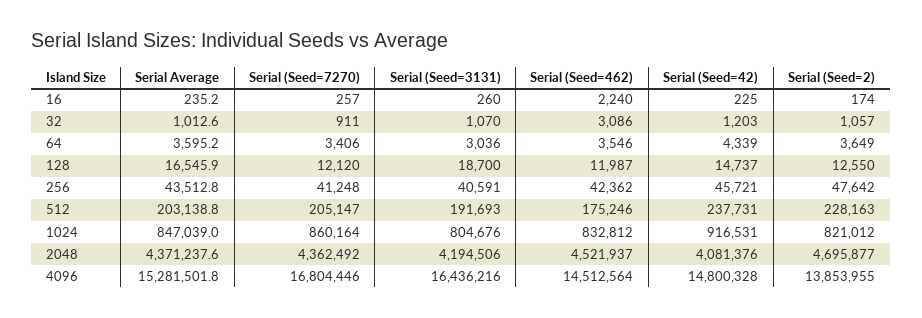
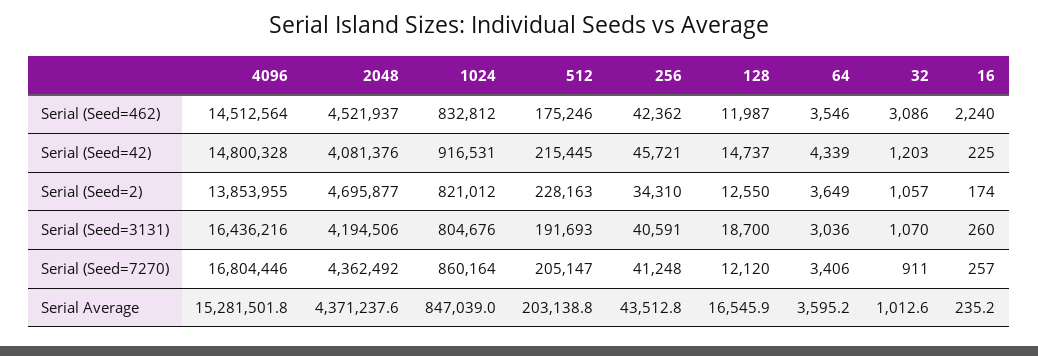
Serial (Seed=2), 256: 47642 -> 34310
Serial (Seed=42), 512: 237731 -> 215445

